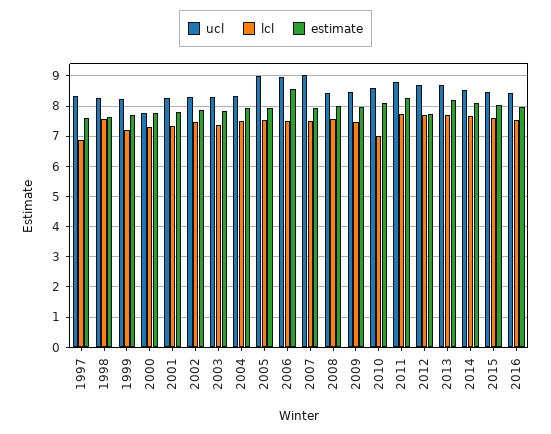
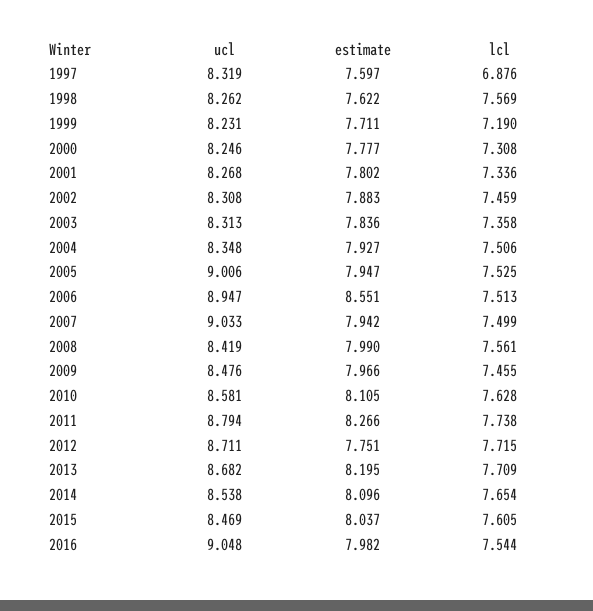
ucl, 2000: 7.8 -> 8.246
lcl, 2010: 7 -> 7.628
ucl, 2016: 8.4 -> 9.048

